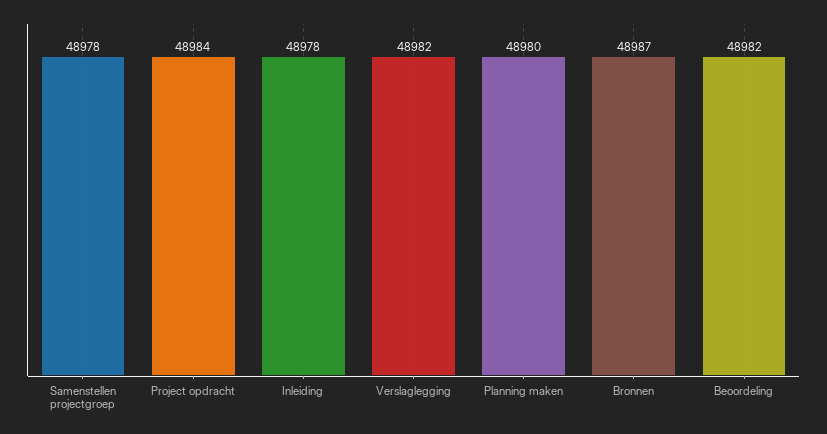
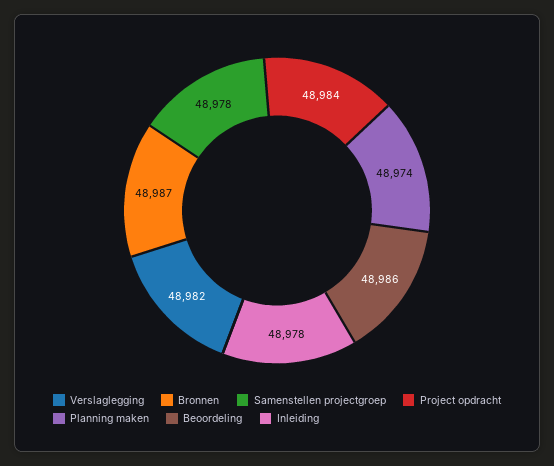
Planning maken: 48980 -> 48974
Beoordeling: 48982 -> 48986

